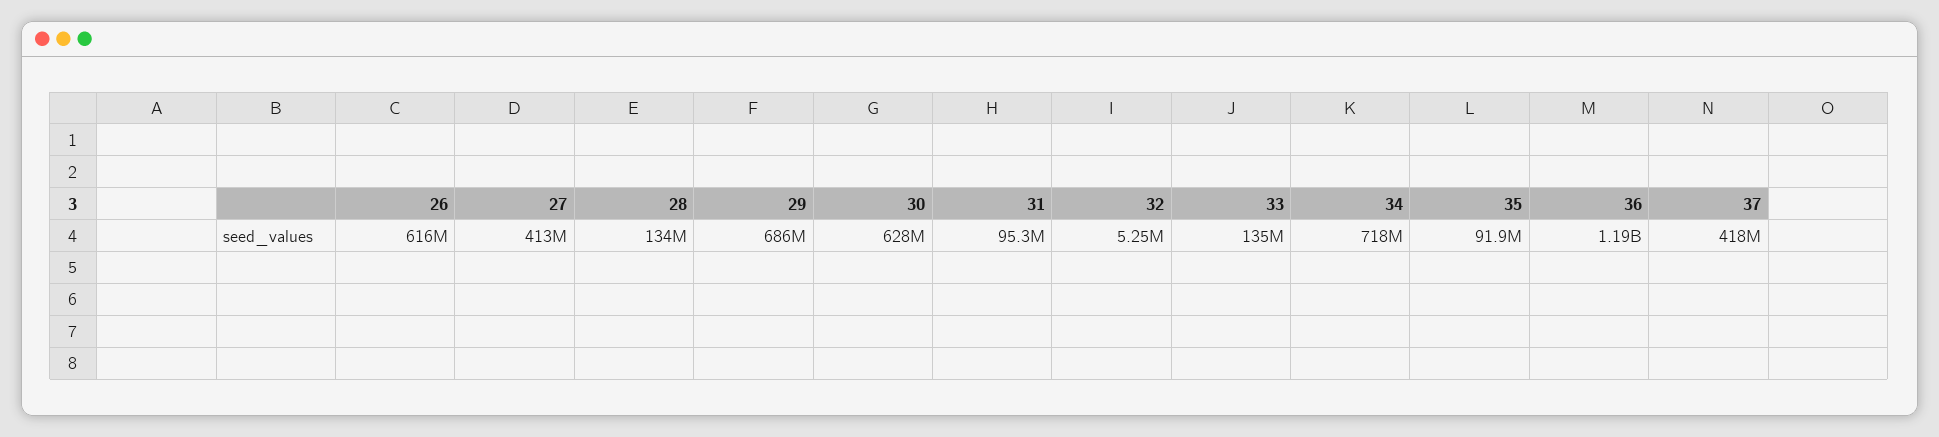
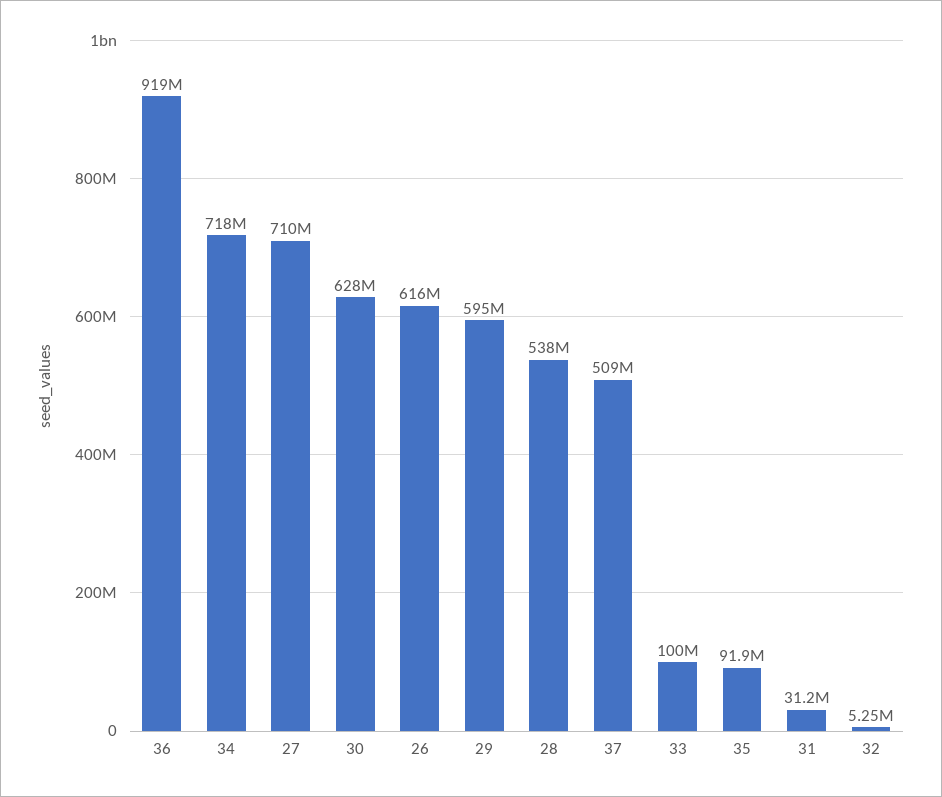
27: 413000000 -> 710000000
28: 134000000 -> 538000000
29: 686000000 -> 595000000
31: 95300000 -> 31200000
33: 135000000 -> 100000000
36: 1190000000 -> 919000000
37: 418000000 -> 509000000

